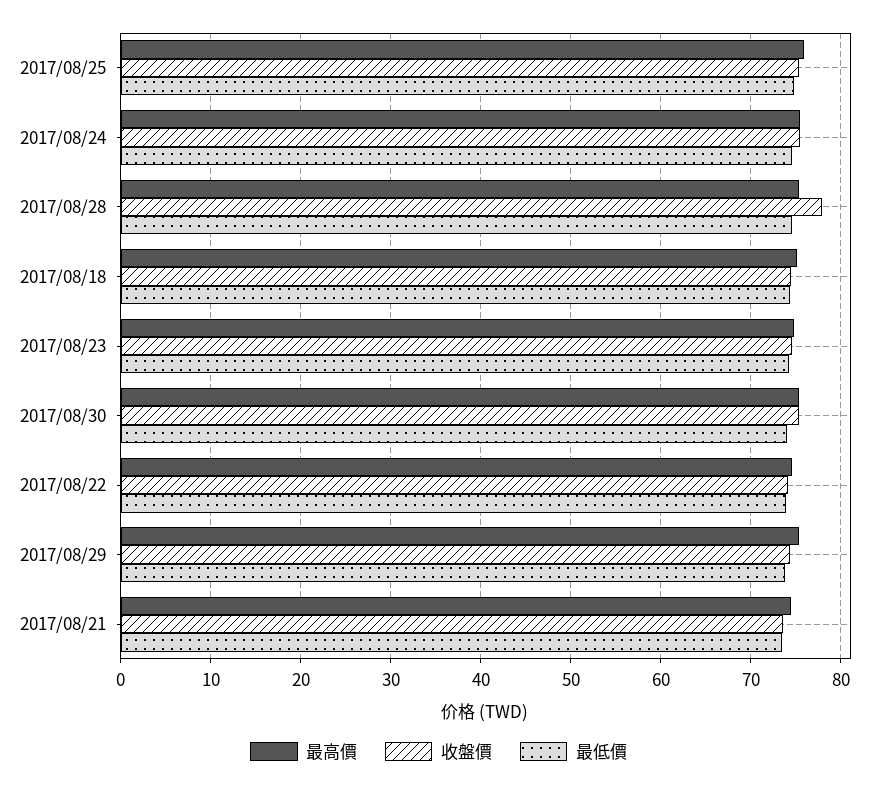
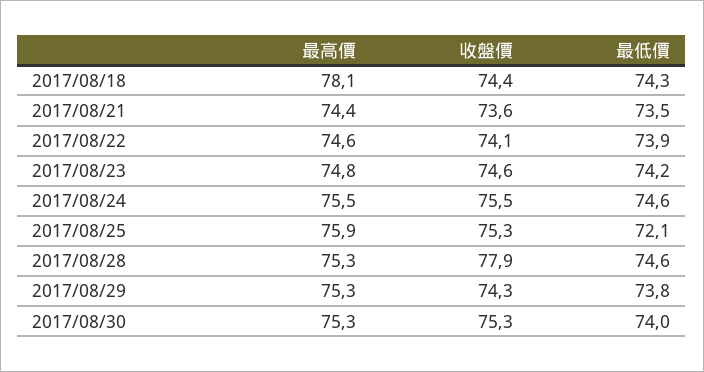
最低價, 2017/08/25: 75 -> 72.1
最高價, 2017/08/18: 75 -> 78.1

